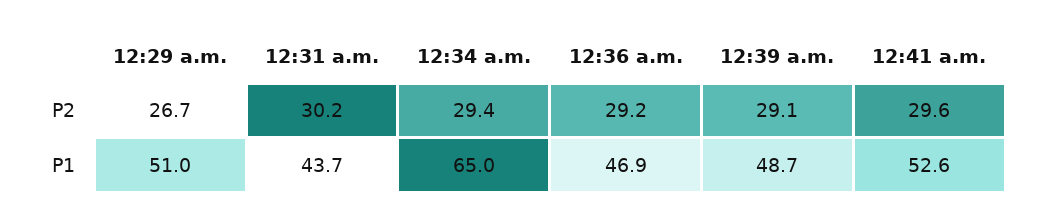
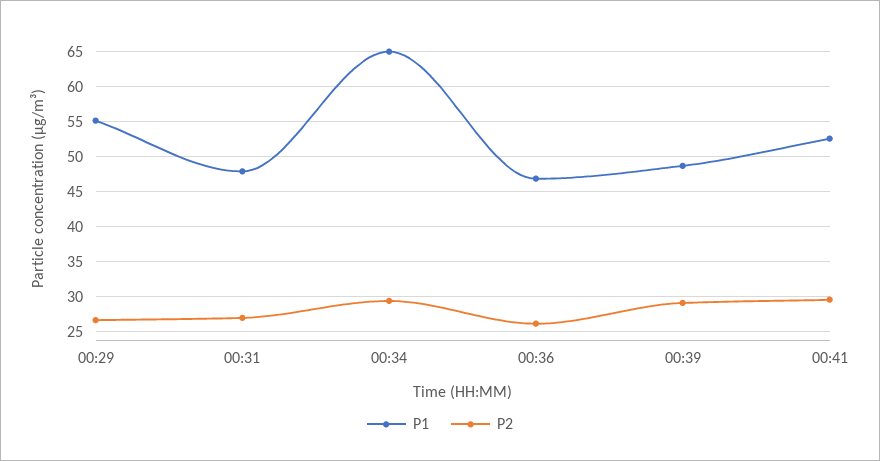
P2, 12:31 a.m.: 30.2 -> 27
P2, 12:36 a.m.: 29.2 -> 26
P1, 12:29 a.m.: 51 -> 55
P1, 12:31 a.m.: 43.7 -> 48

